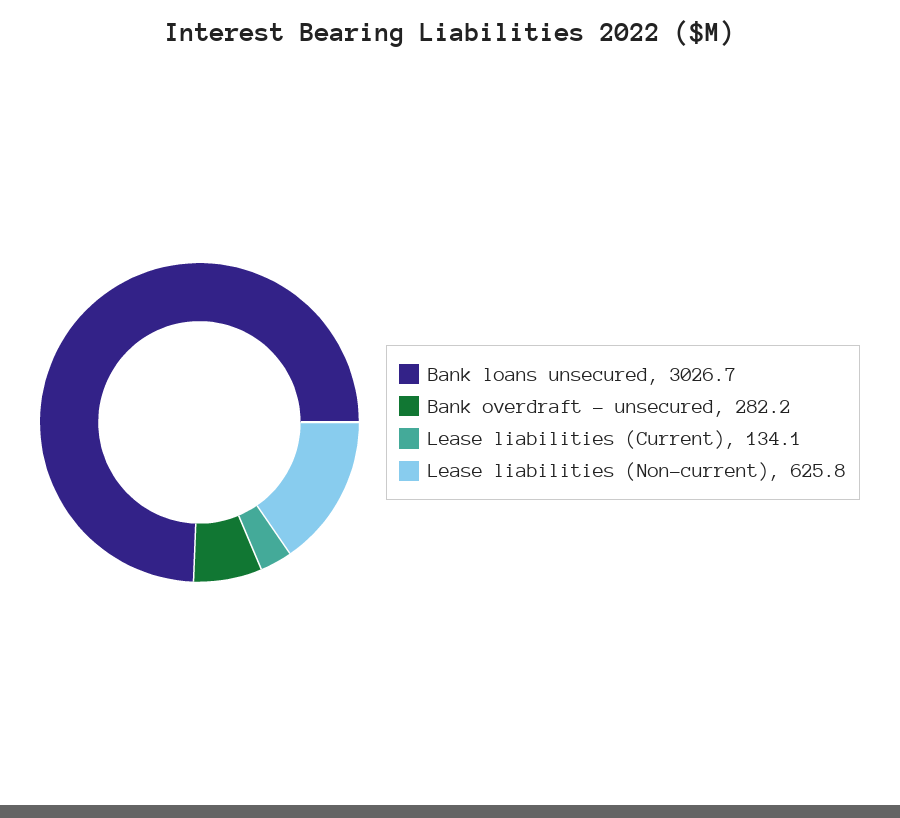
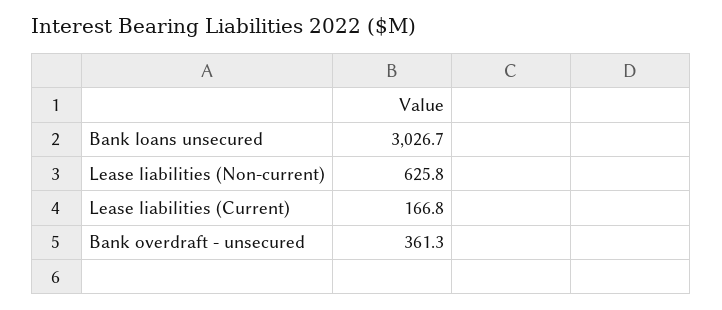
Bank overdraft - unsecured: 282.2 -> 361.3
Lease liabilities (Current): 134.1 -> 166.8

